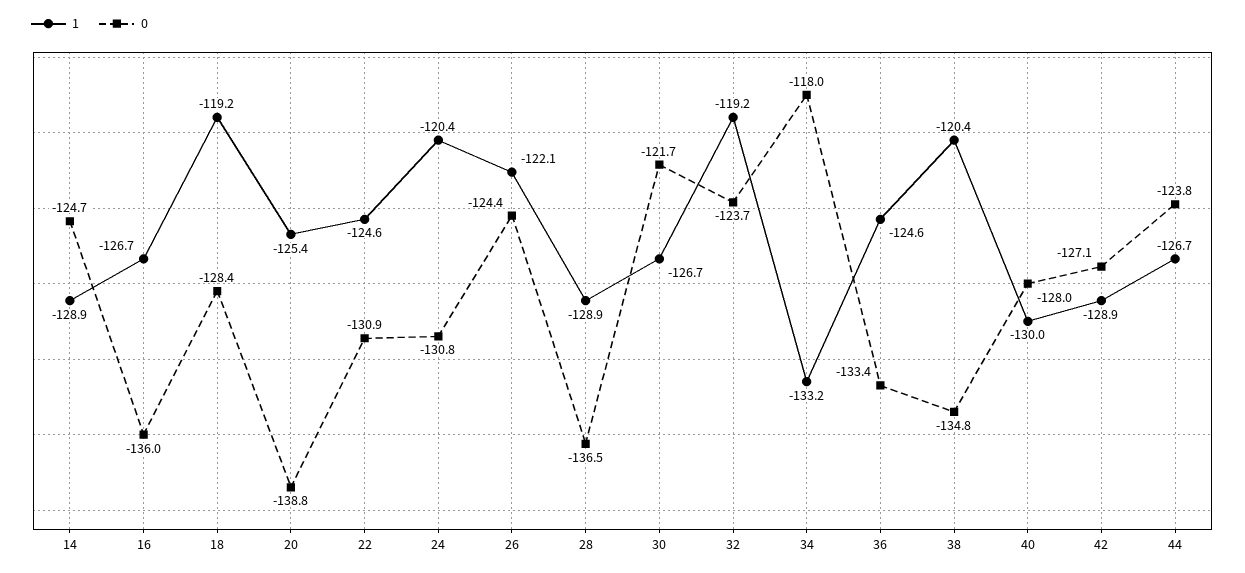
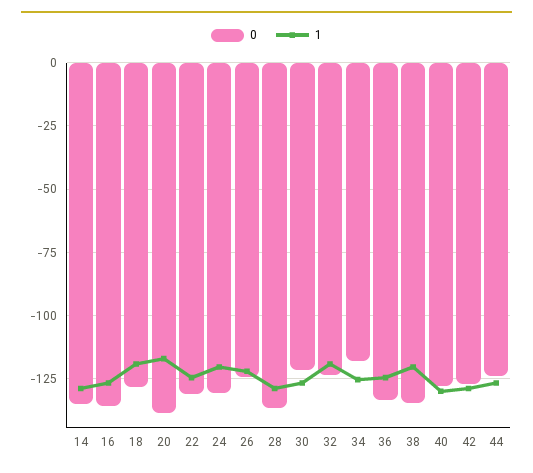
0, 14: -124.7 -> -135
1, 20: -125.4 -> -117.5
1, 34: -133.2 -> -125

